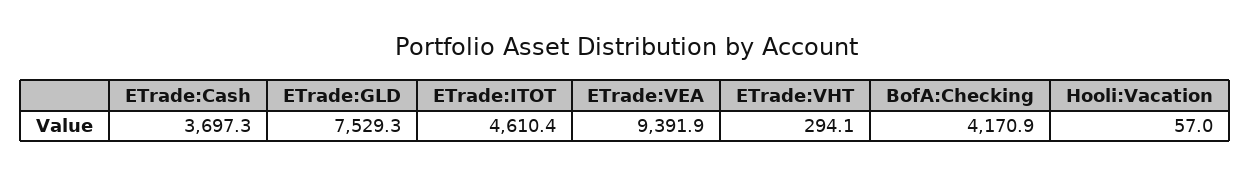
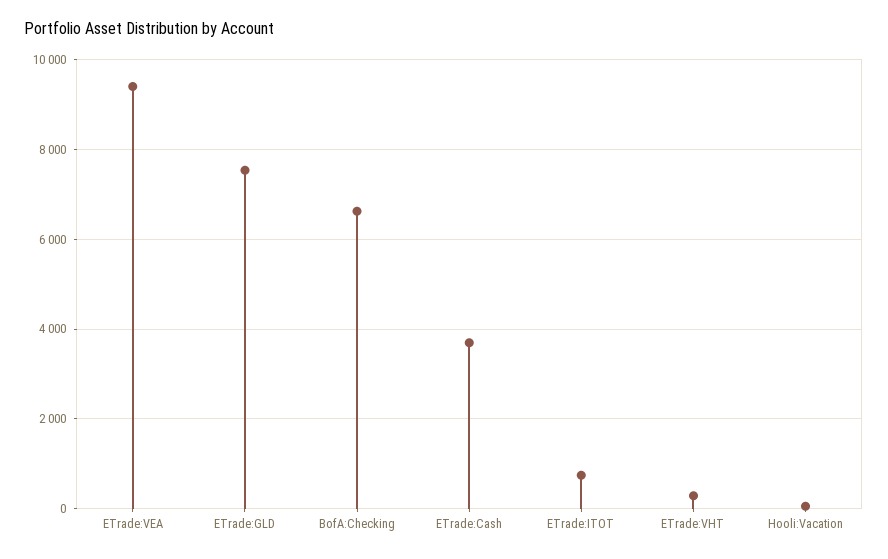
ETrade:ITOT: 4610.4 -> 800
BofA:Checking: 4170.9 -> 6600

